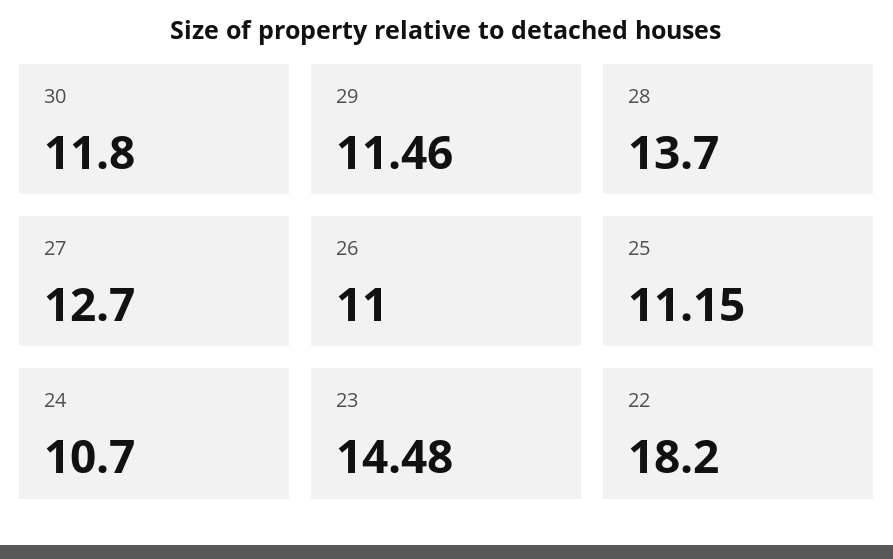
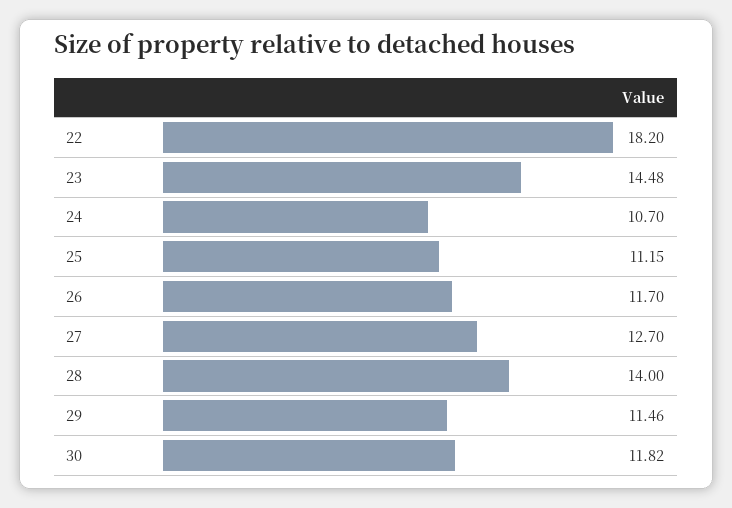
30: 11.8 -> 11.82
28: 13.7 -> 14
26: 11 -> 11.7

